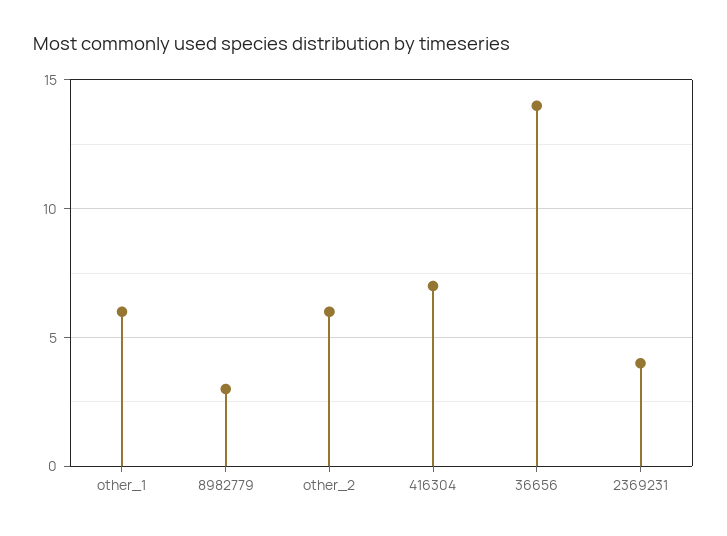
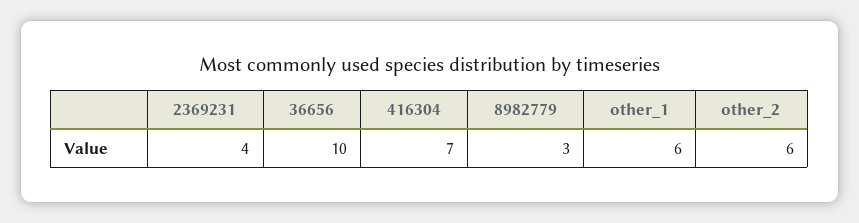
36656: 14 -> 10

